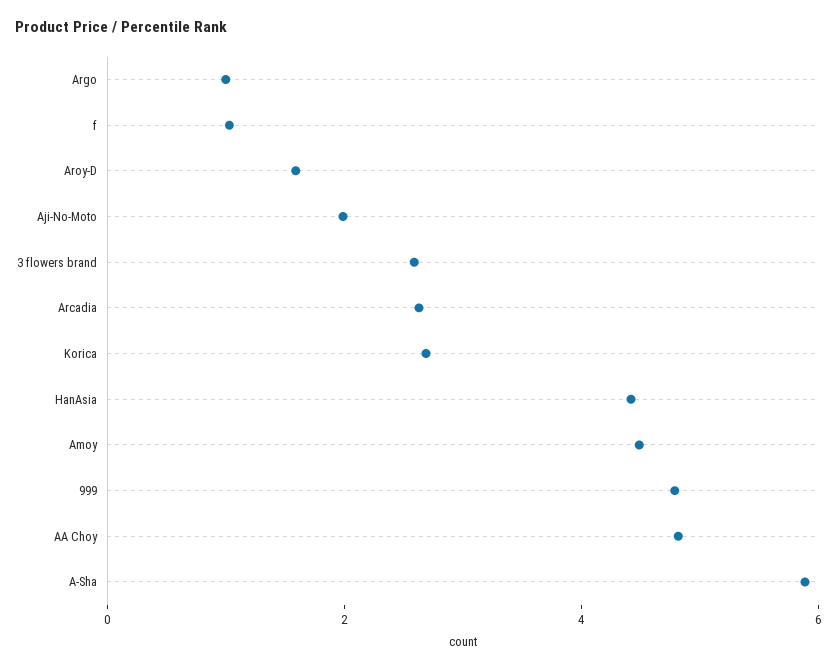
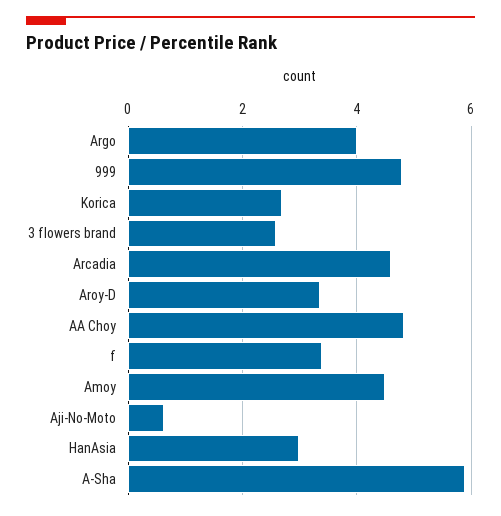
Argo: 1 -> 4
f: 1 -> 3.4
Aroy-D: 1.5 -> 3.4
Aji-No-Moto: 2 -> 0.6
Arcadia: 2.5 -> 4.6
HanAsia: 4.5 -> 3

